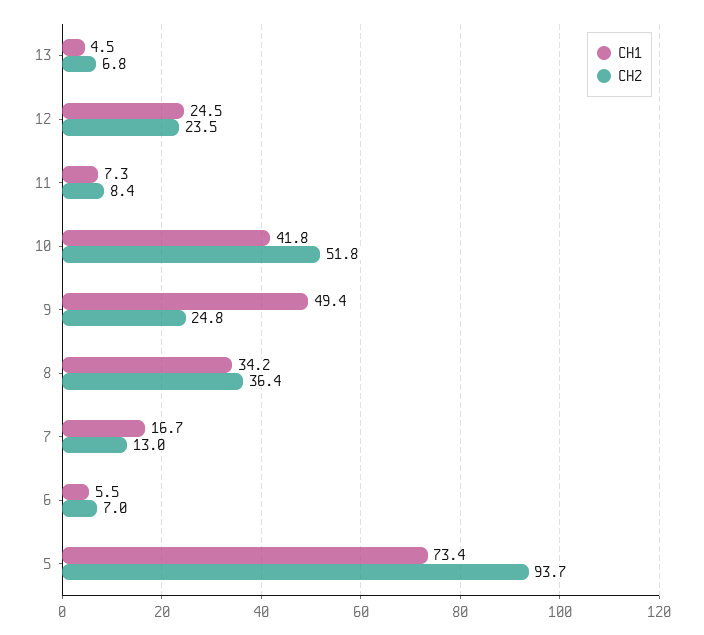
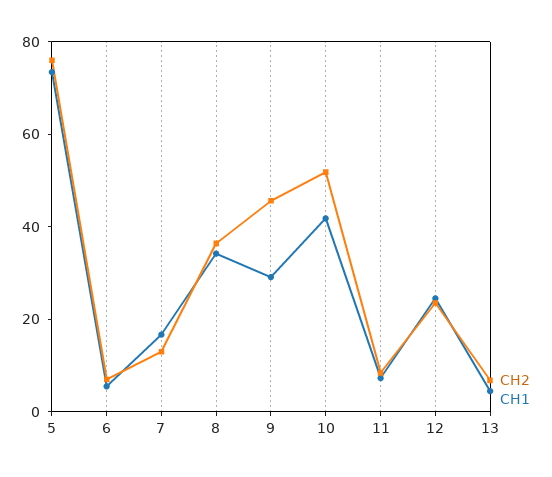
CH1, 9: 49.4 -> 30
CH2, 9: 24.8 -> 45
CH2, 5: 93.7 -> 75

